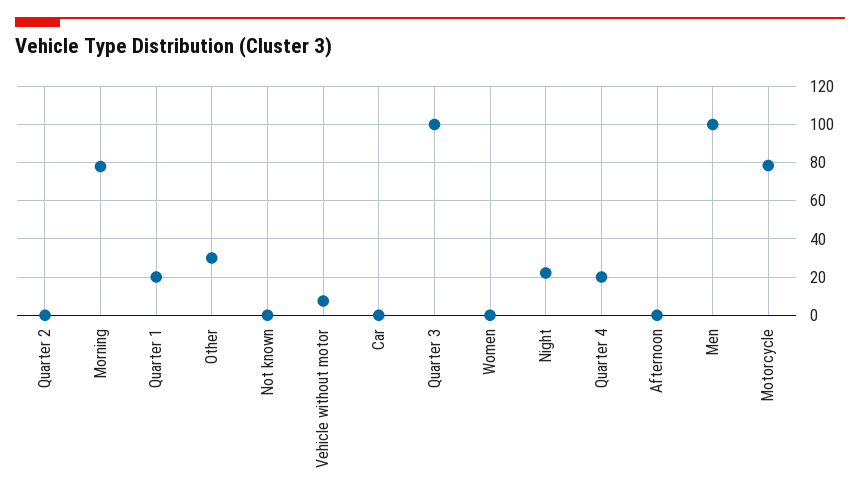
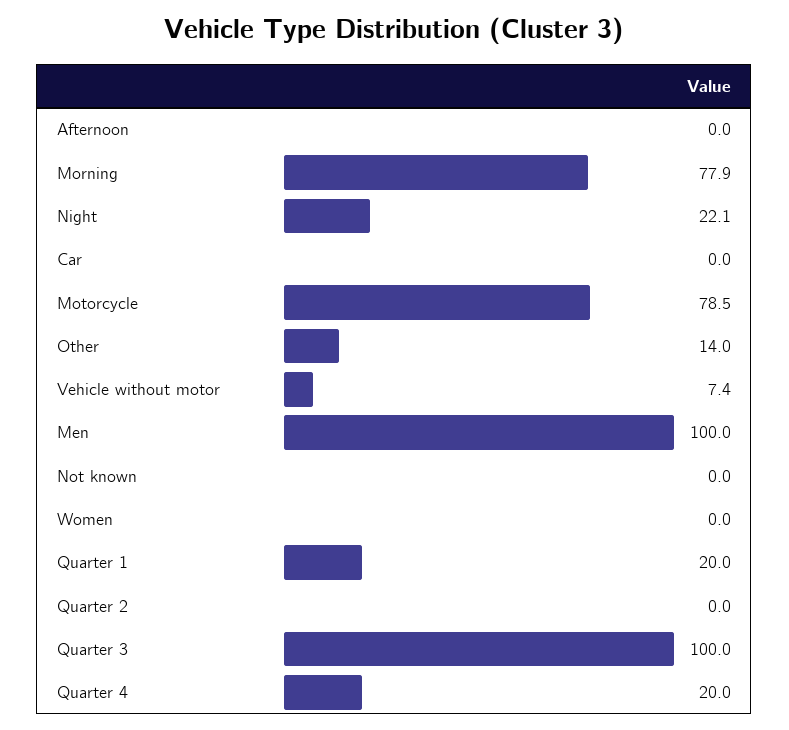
Other: 30 -> 14

